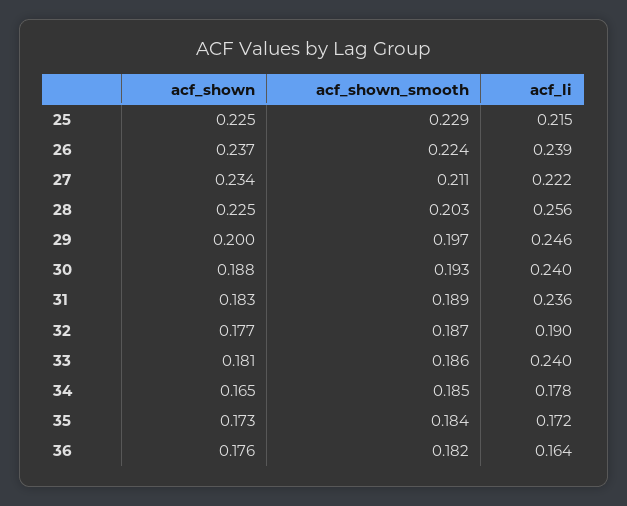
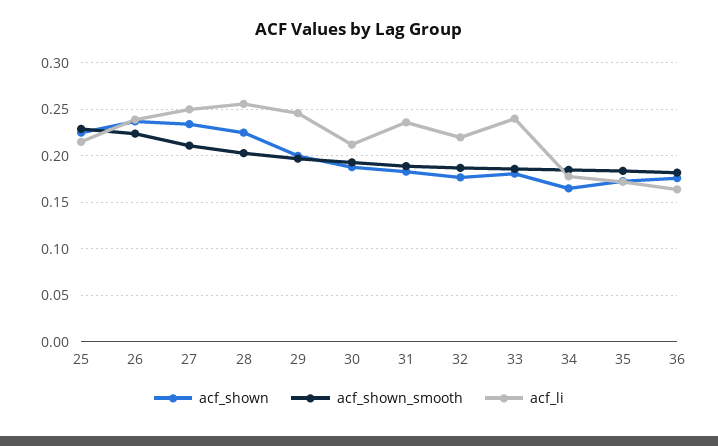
acf_li, 27: 0.222 -> 0.25
acf_li, 30: 0.24 -> 0.21
acf_li, 32: 0.19 -> 0.22

